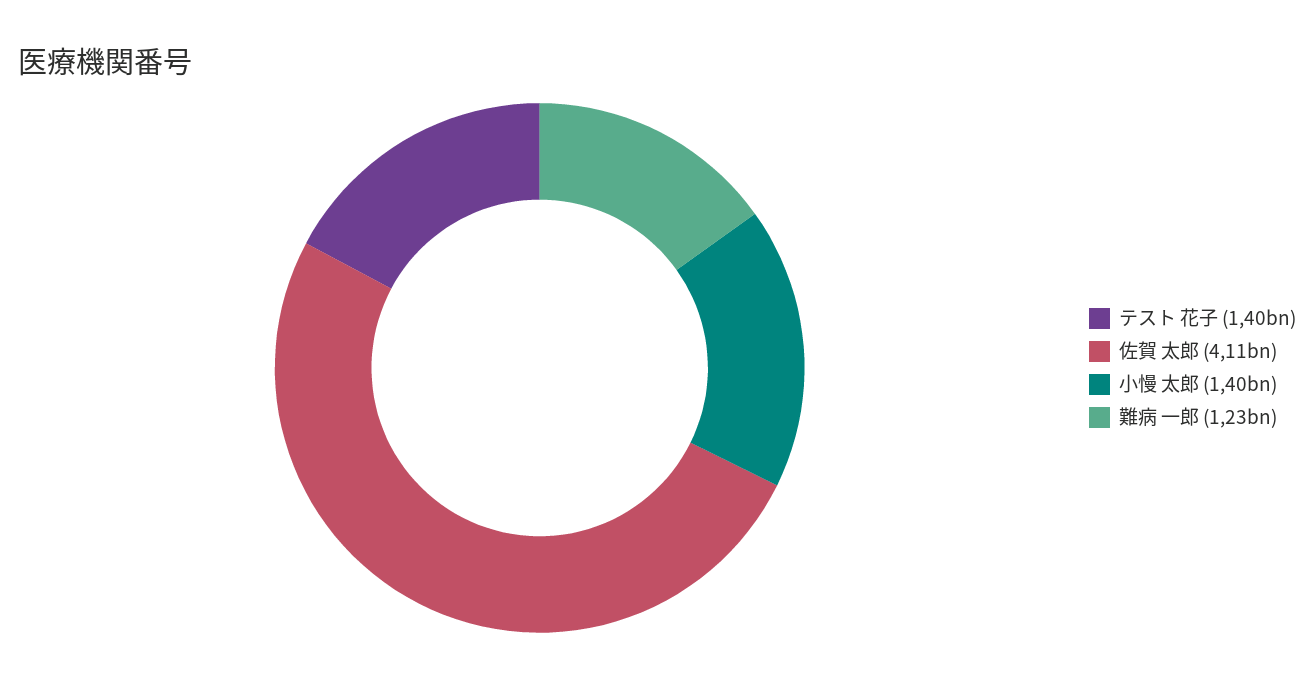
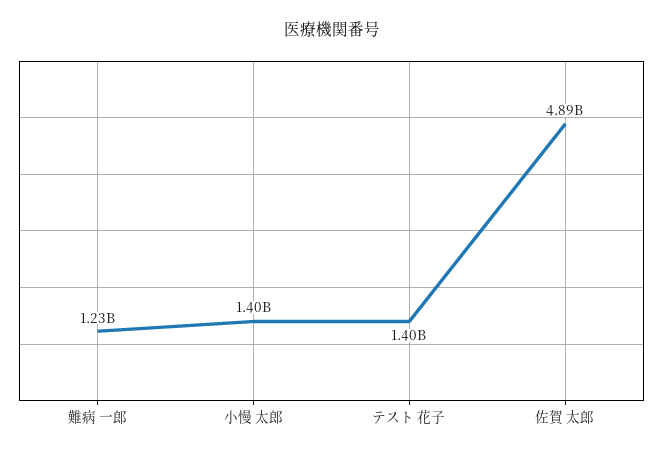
佐賀 太郎: 4110000000 -> 4890000000

